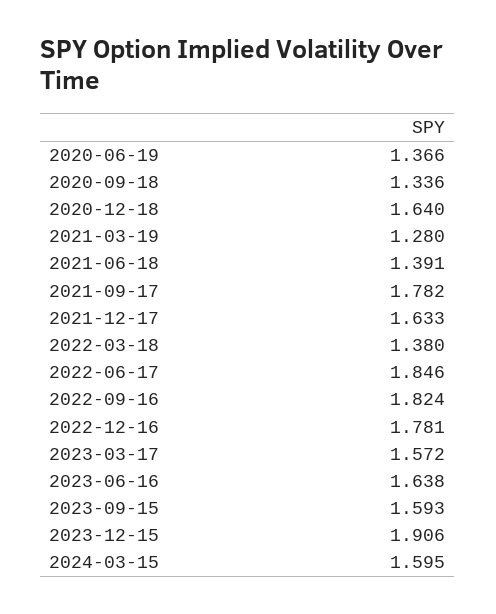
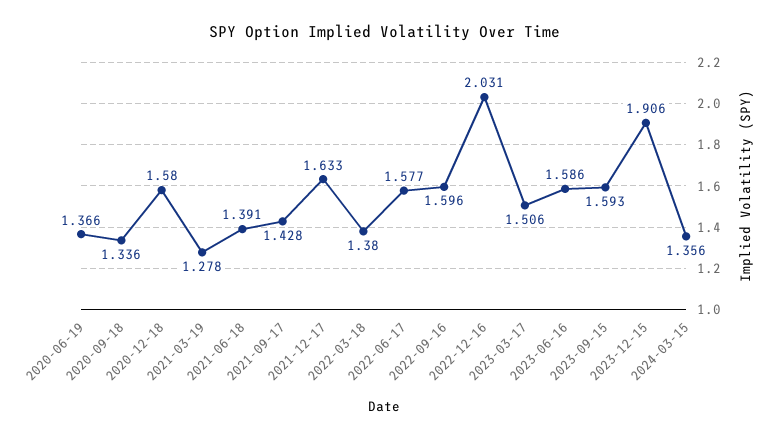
2020-12-18: 1.64 -> 1.58
2021-03-19: 1.28 -> 1.278
2021-09-17: 1.782 -> 1.428
2022-06-17: 1.846 -> 1.577
2022-09-16: 1.824 -> 1.596
2022-12-16: 1.781 -> 2.031
2023-03-17: 1.572 -> 1.506
2023-06-16: 1.638 -> 1.586
2024-03-15: 1.595 -> 1.356

